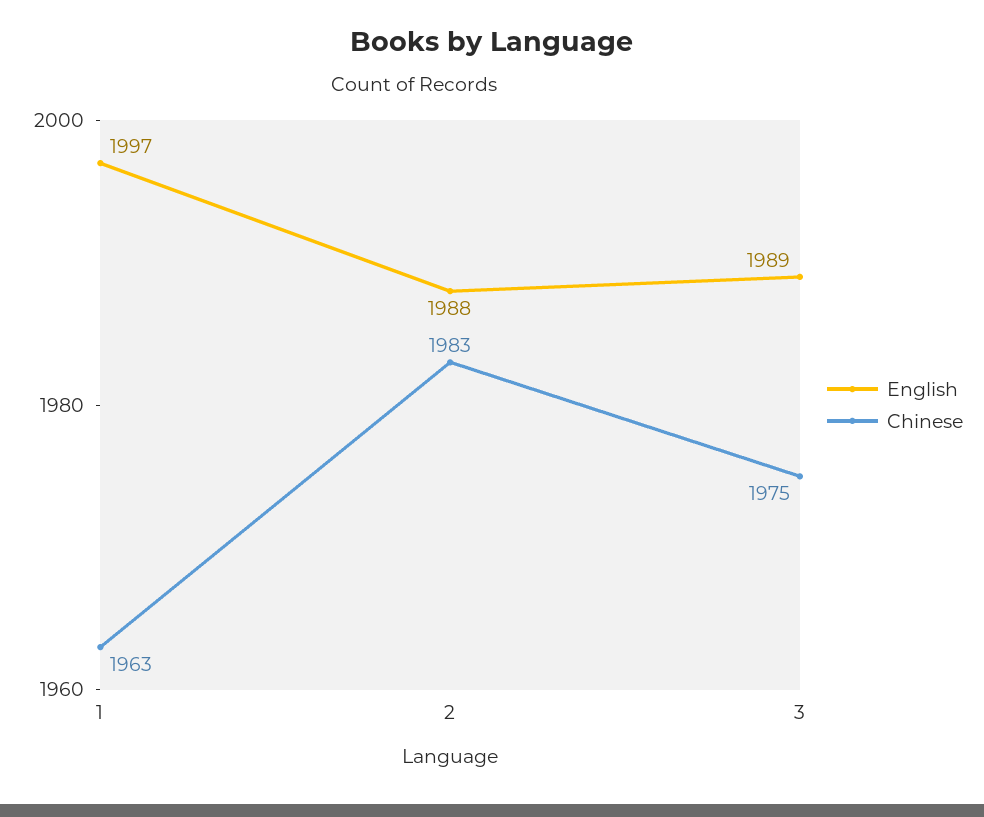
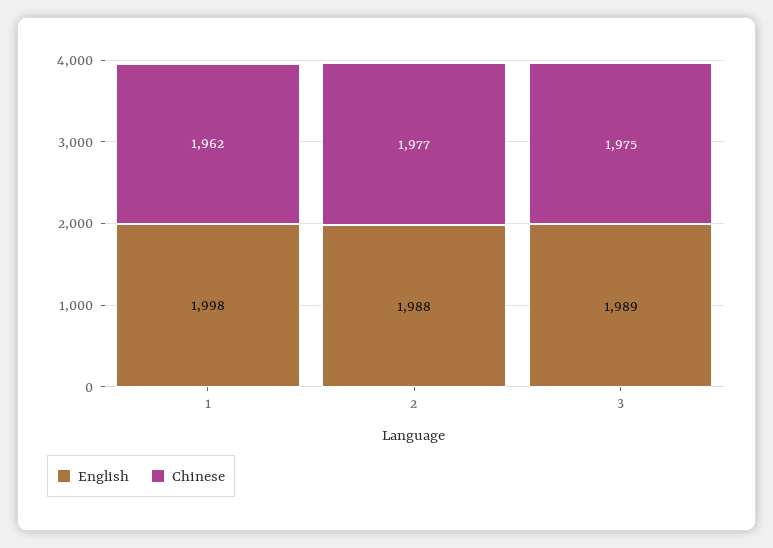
English, 1: 1997 -> 1998
Chinese, 1: 1963 -> 1962
Chinese, 2: 1983 -> 1977

